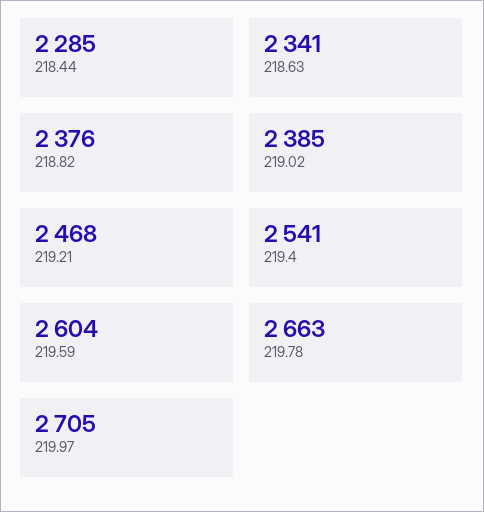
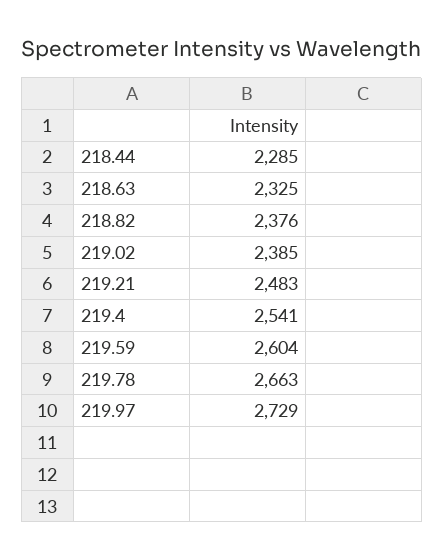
218.63: 2341 -> 2325
219.21: 2468 -> 2483
219.97: 2705 -> 2729

